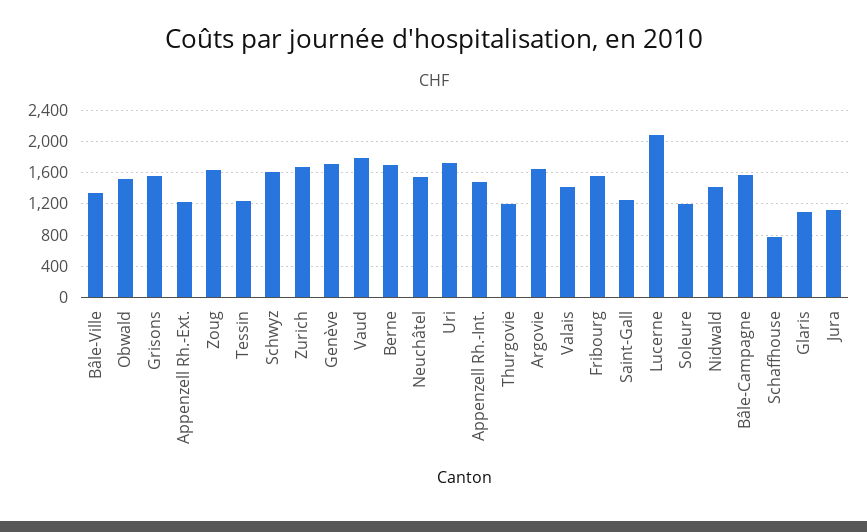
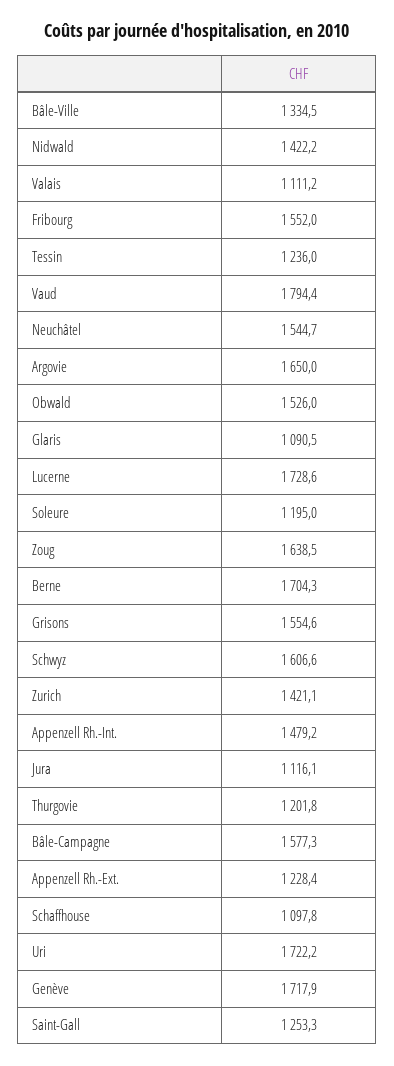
Zurich: 1700 -> 1421.1
Valais: 1400 -> 1111.2
Lucerne: 2100 -> 1728.6
Schaffhouse: 800 -> 1097.8

